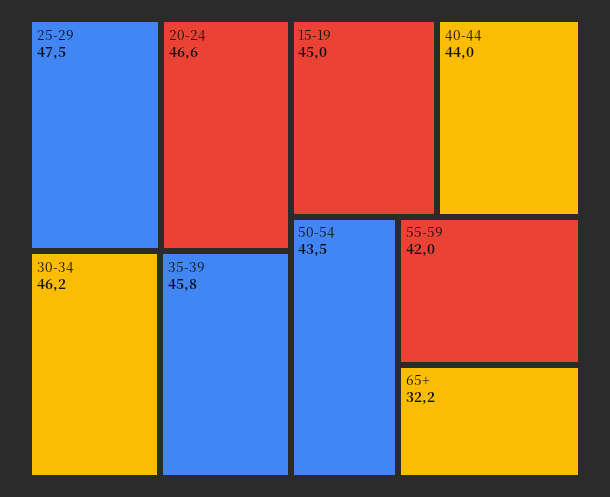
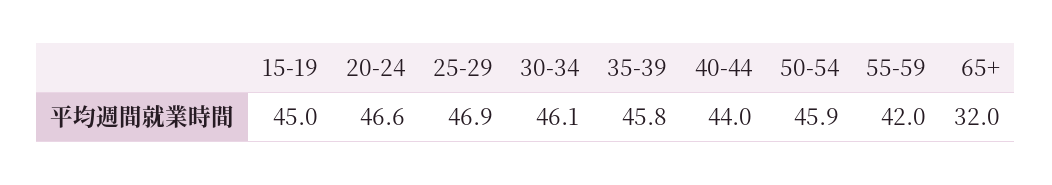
25-29: 47.5 -> 46.9
30-34: 46.2 -> 46.1
50-54: 43.5 -> 45.9
65+: 32.2 -> 32

